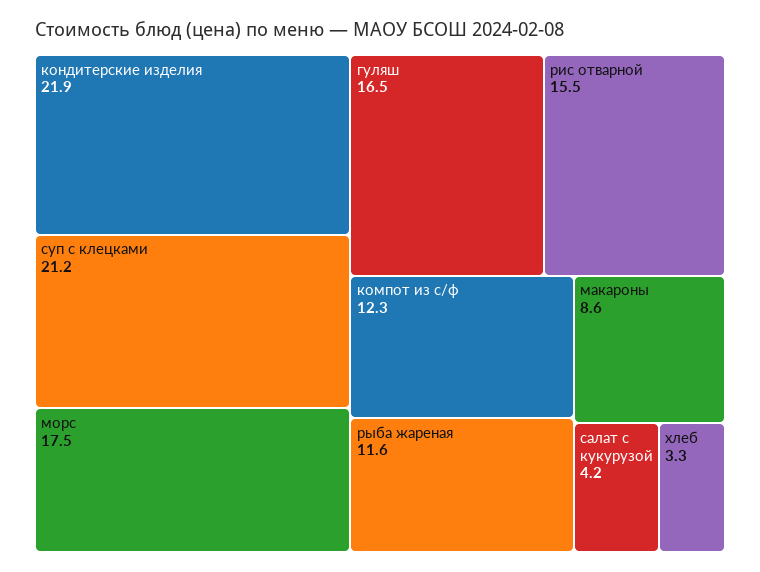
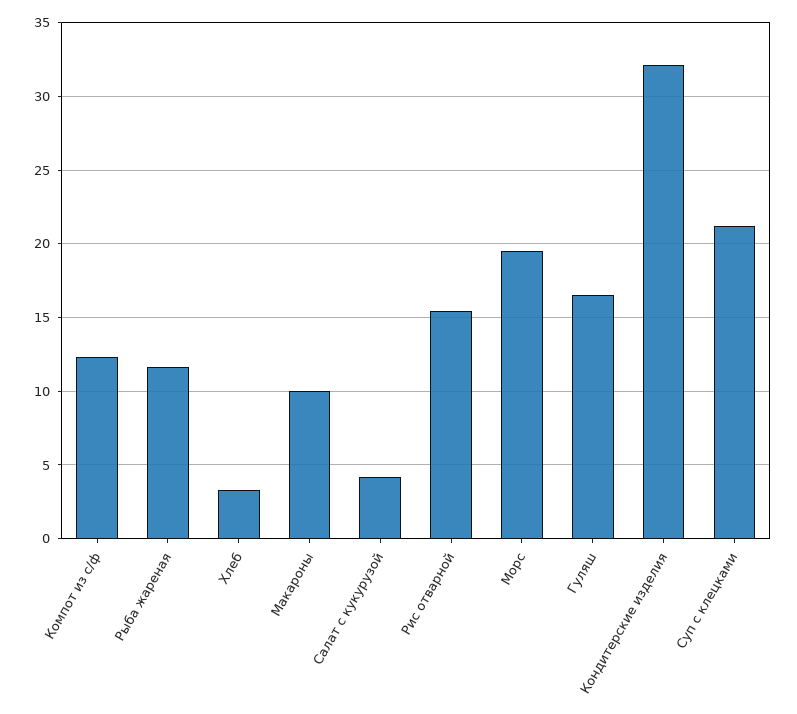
кондитерские изделия: 21.9 -> 32
морс: 17.5 -> 19.5
макароны: 8.6 -> 10

